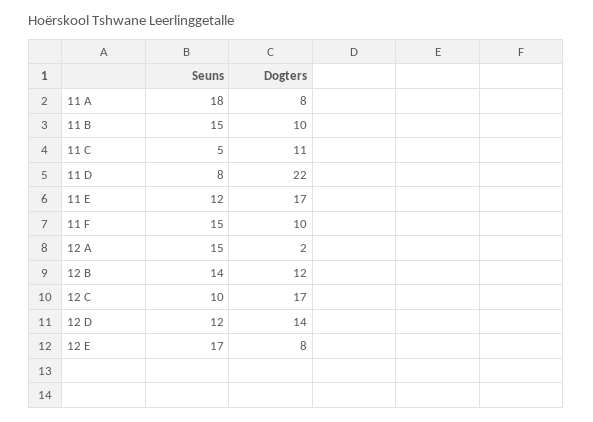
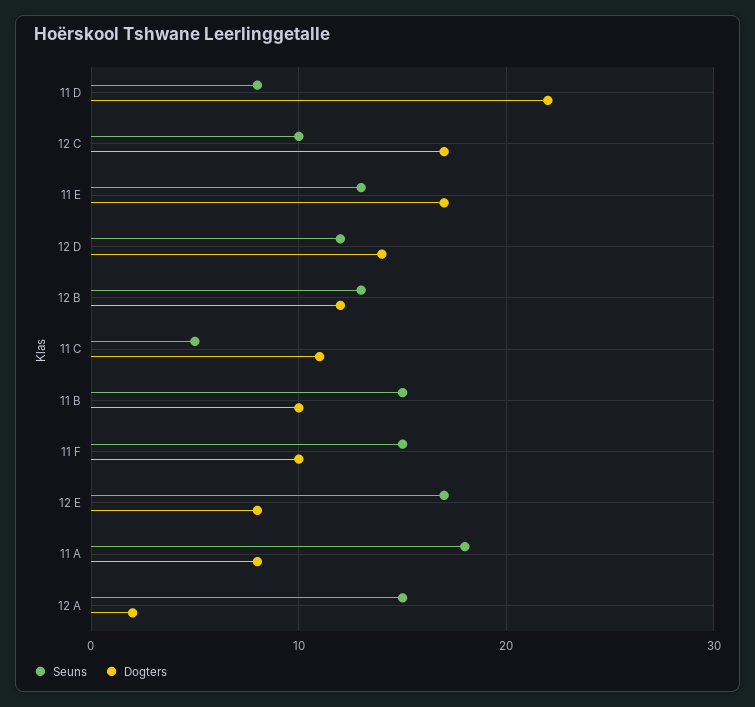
Seuns, 11 E: 12 -> 13
Seuns, 12 B: 14 -> 13

